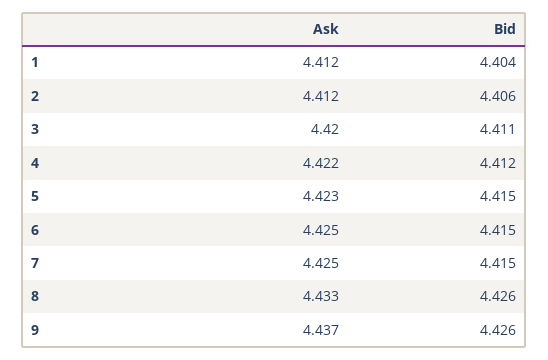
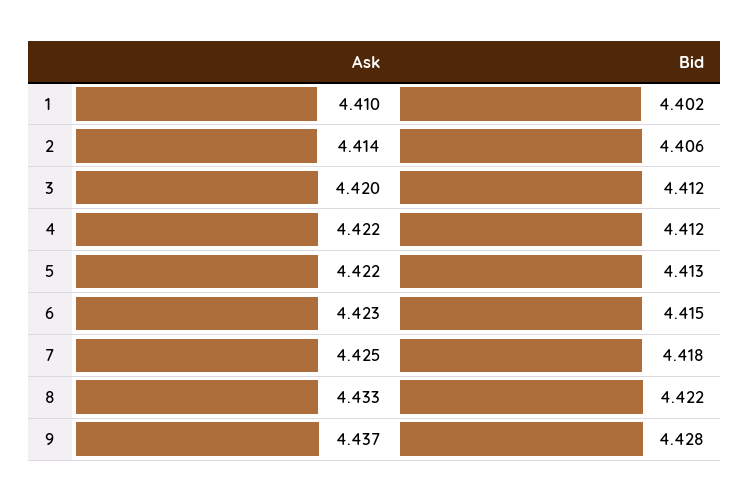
Ask, 1: 4.412 -> 4.41
Bid, 1: 4.404 -> 4.402
Ask, 2: 4.412 -> 4.414
Bid, 3: 4.411 -> 4.412
Ask, 5: 4.423 -> 4.422
Bid, 5: 4.415 -> 4.413
Ask, 6: 4.425 -> 4.423
Bid, 7: 4.415 -> 4.418
Bid, 8: 4.426 -> 4.422
Bid, 9: 4.426 -> 4.428

